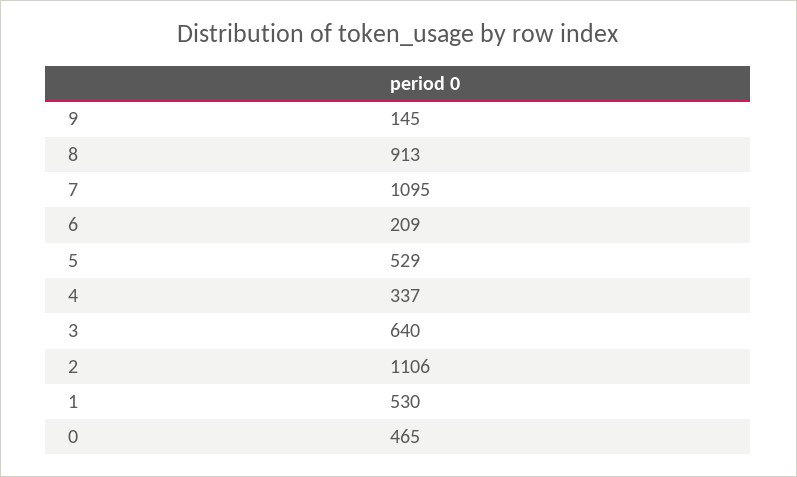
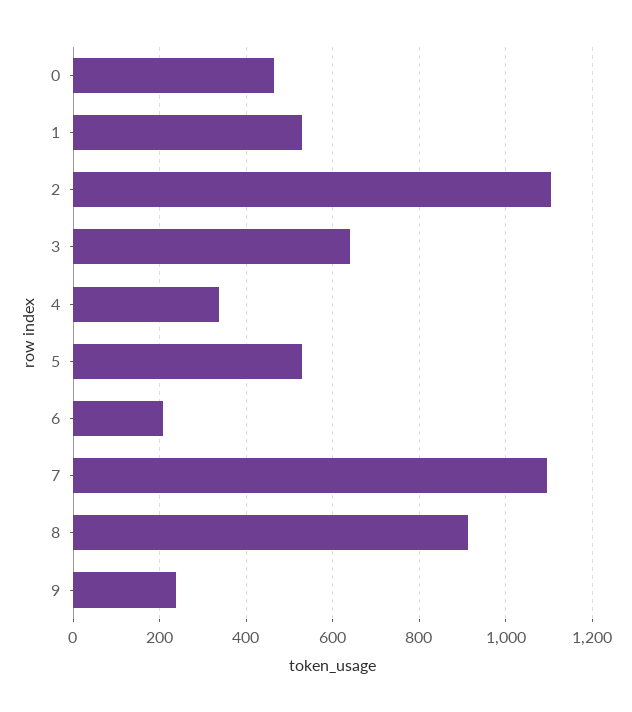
9: 145 -> 240

